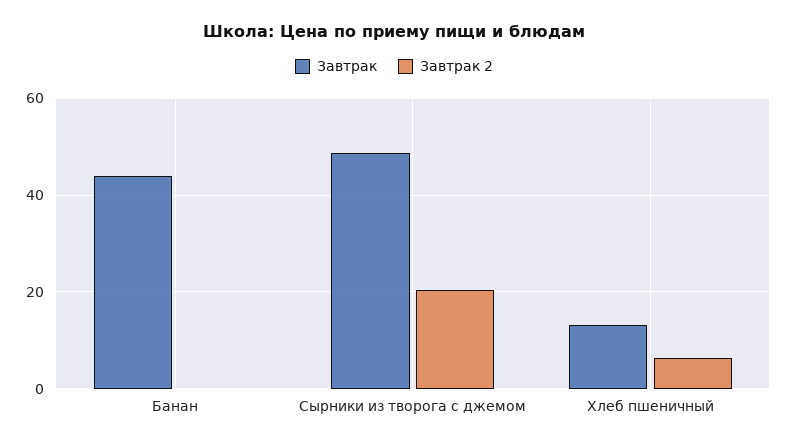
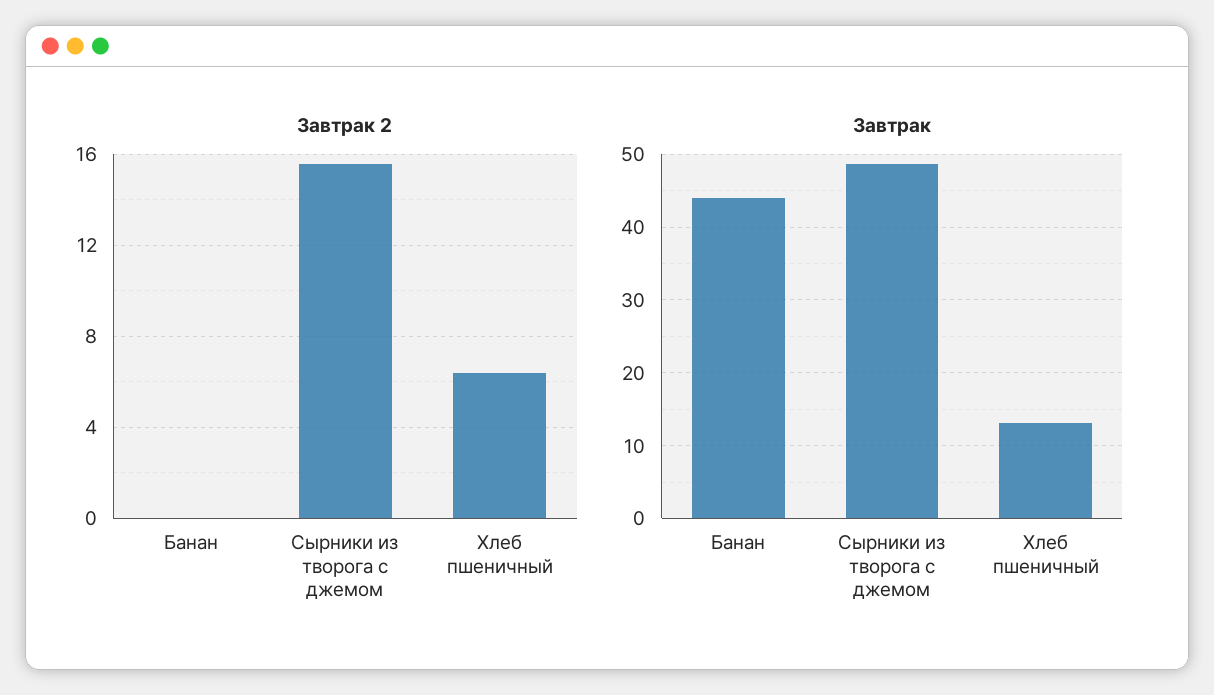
Завтрак 2, Сырники из творога с джемом: 20 -> 15.5

